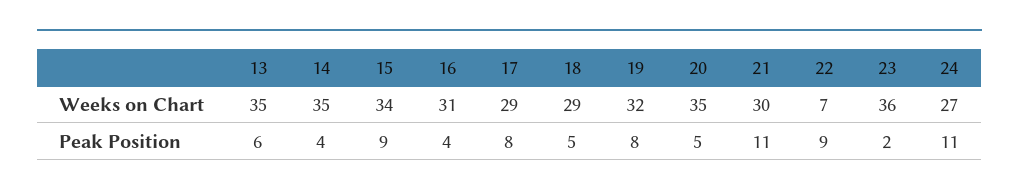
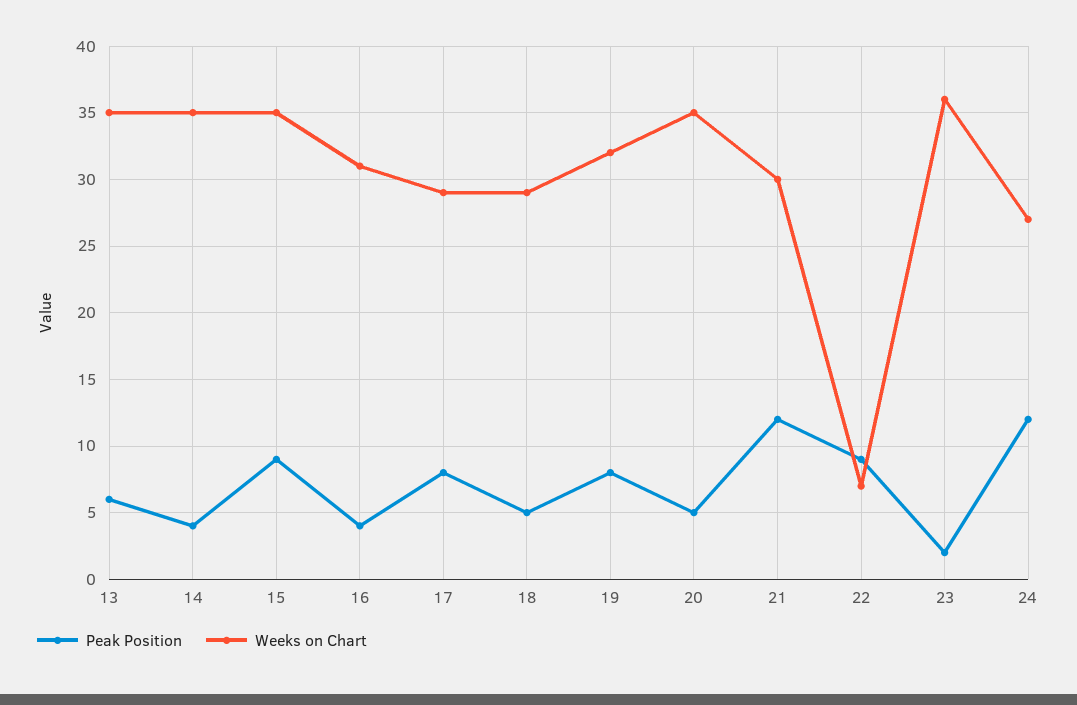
Weeks on Chart, 15: 34 -> 35
Peak Position, 21: 11 -> 12
Peak Position, 24: 11 -> 12

